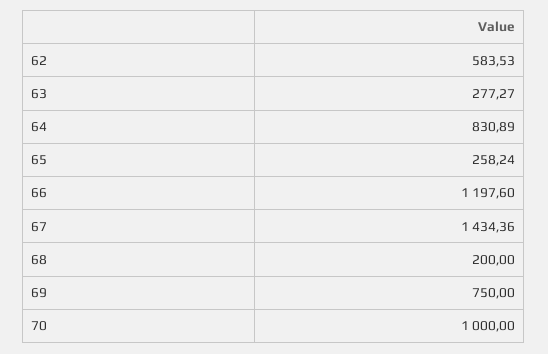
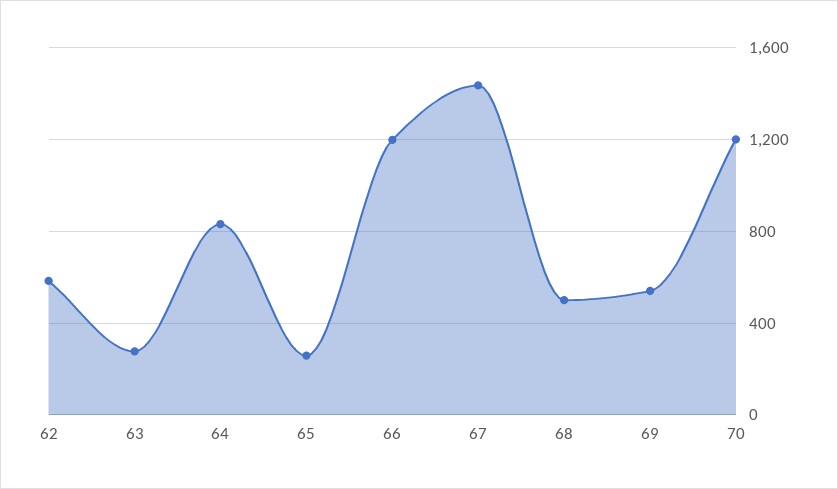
68: 200 -> 500
69: 750 -> 550
70: 1000 -> 1200

